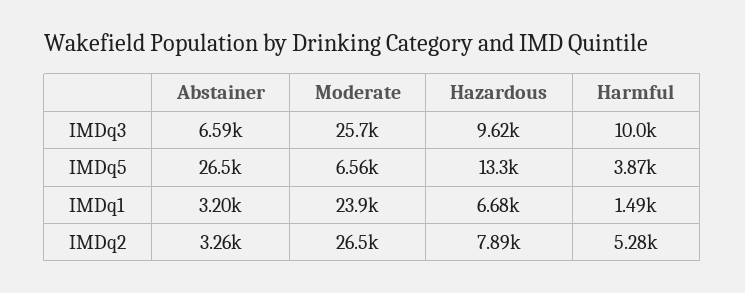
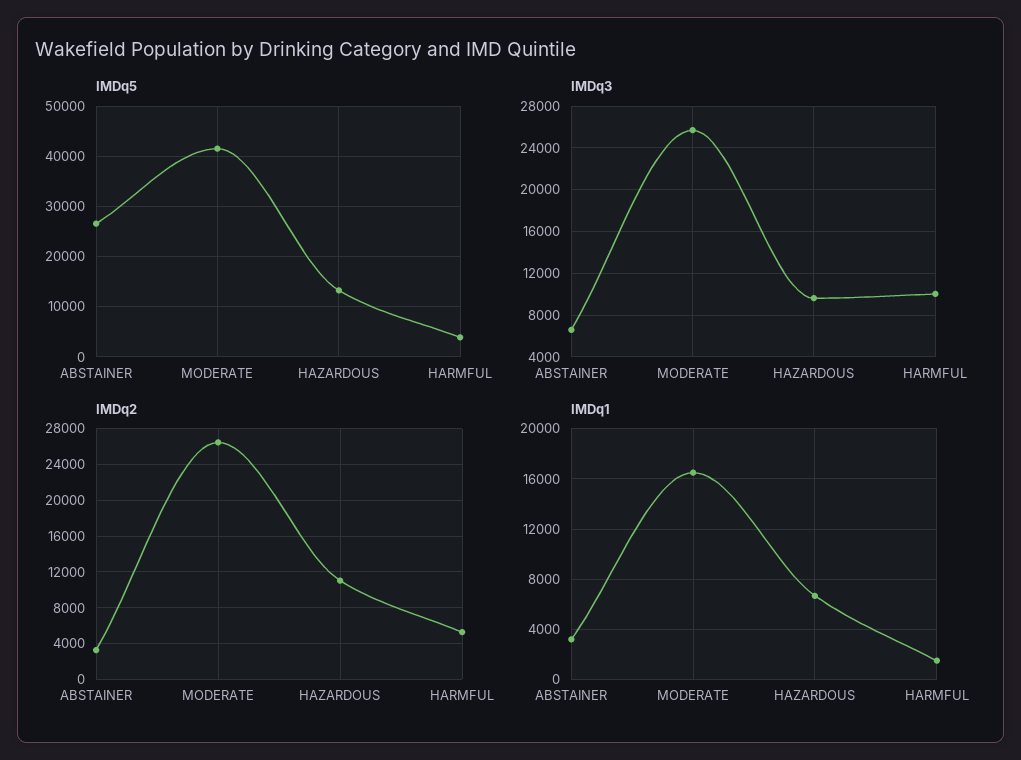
IMDq5, Moderate: 6560 -> 42000
IMDq1, Moderate: 23900 -> 16500
IMDq2, Hazardous: 7890 -> 11000

